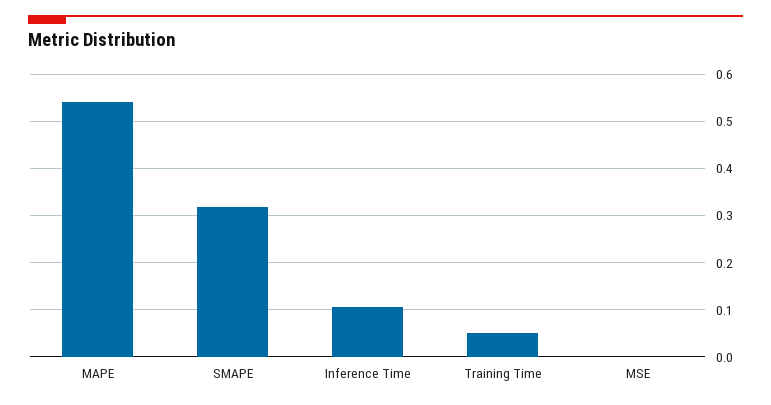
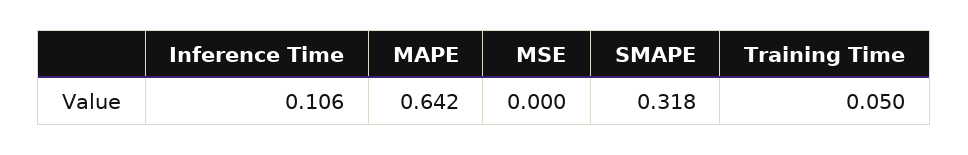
MAPE: 0.54 -> 0.642

